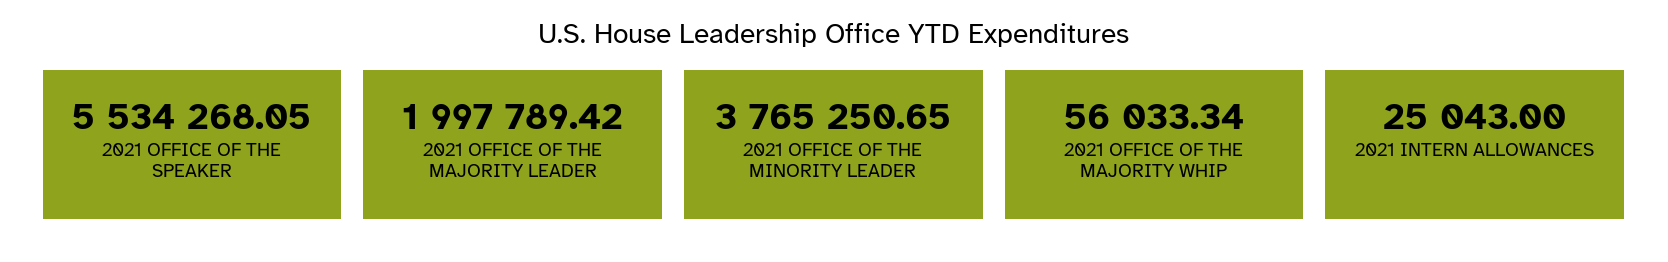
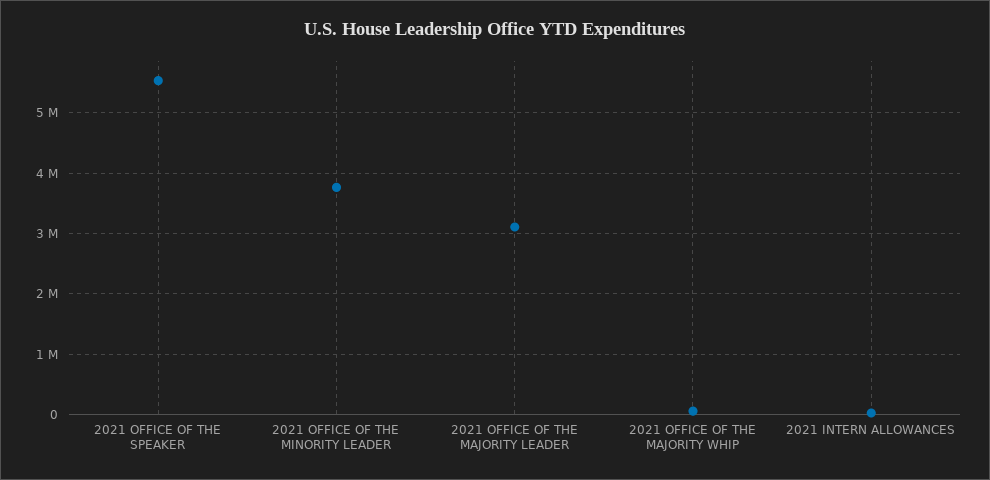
2021 OFFICE OF THE MAJORITY LEADER: 1997789.42 -> 3100000

